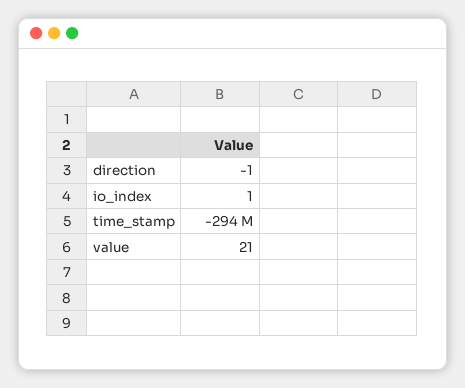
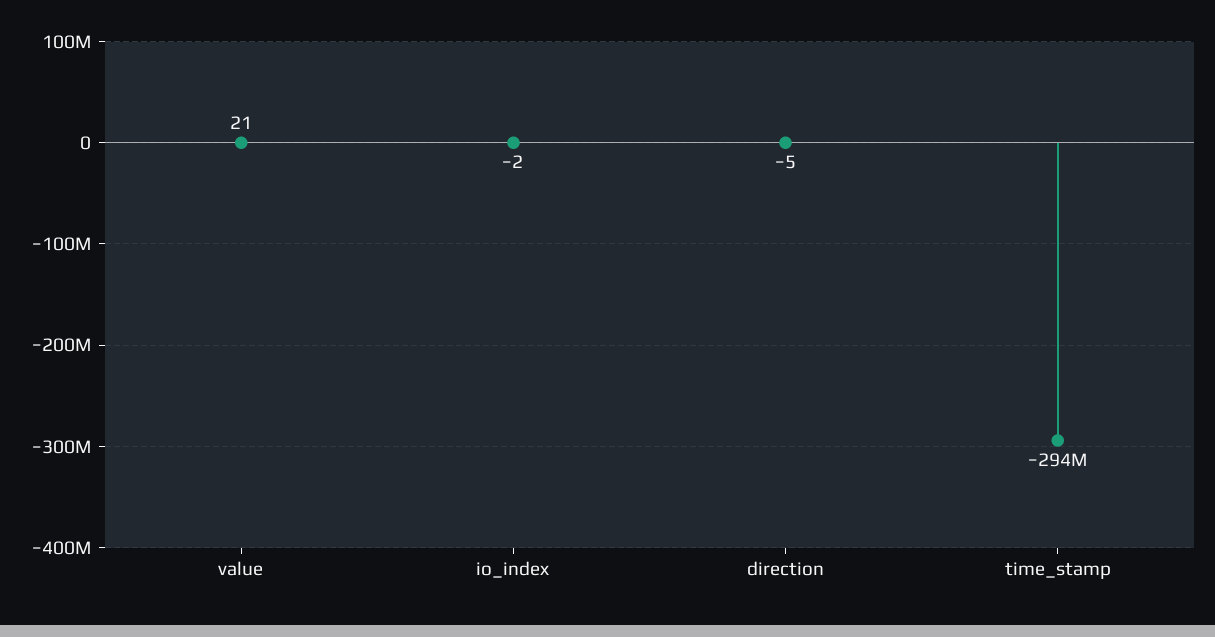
direction: -1 -> -5
io_index: 1 -> -2

